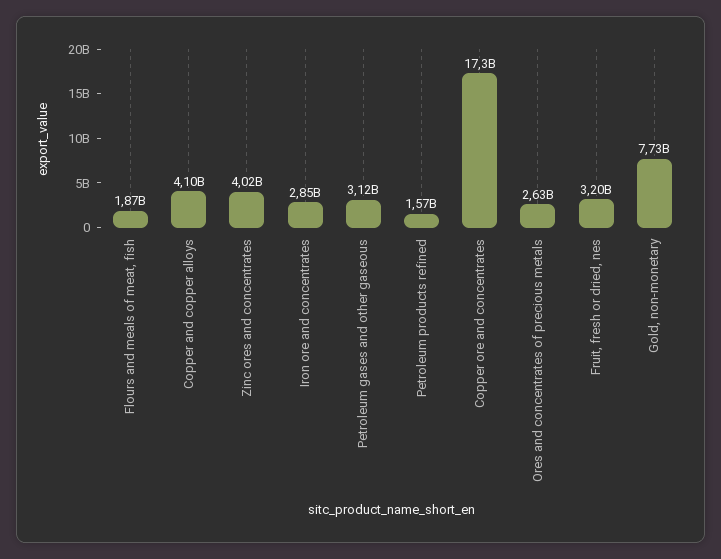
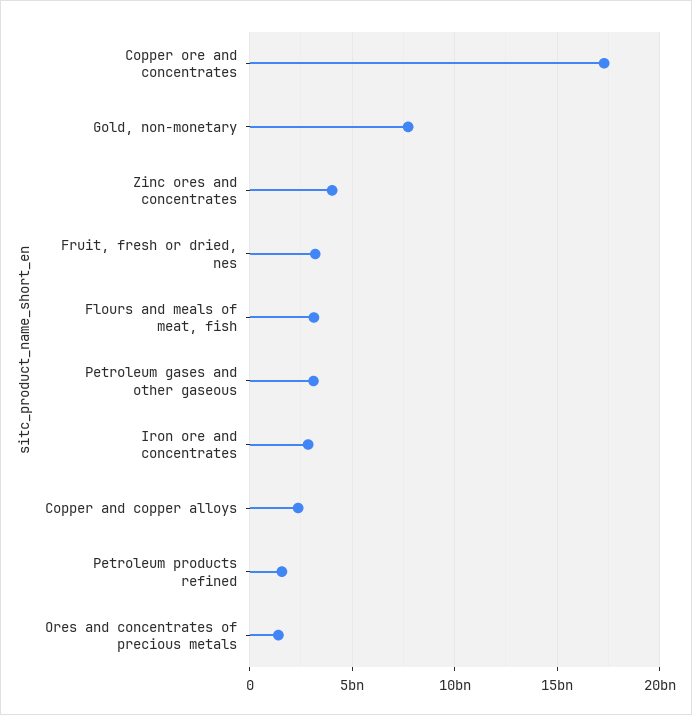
Flours and meals of meat, fish: 1870000000 -> 3000000000
Copper and copper alloys: 4100000000 -> 2500000000
Ores and concentrates of precious metals: 2630000000 -> 1500000000

